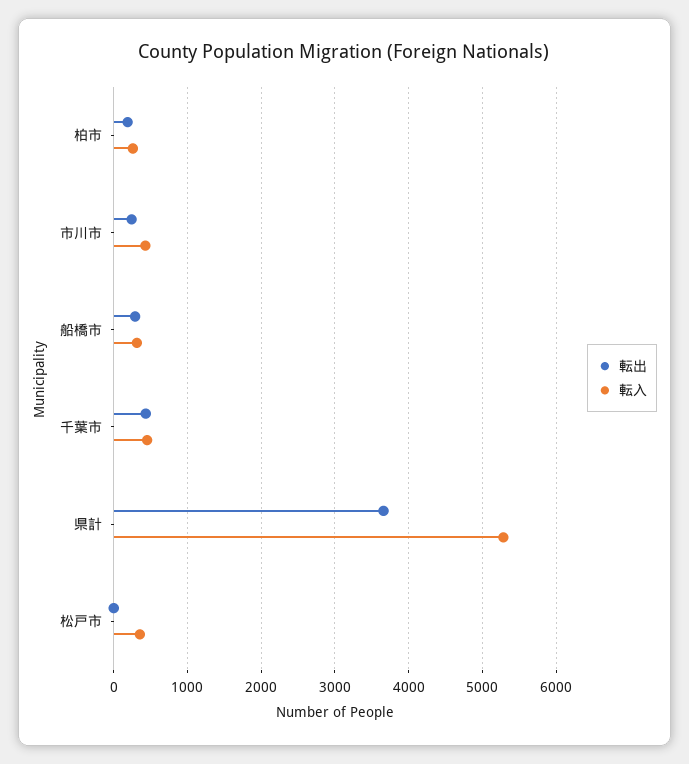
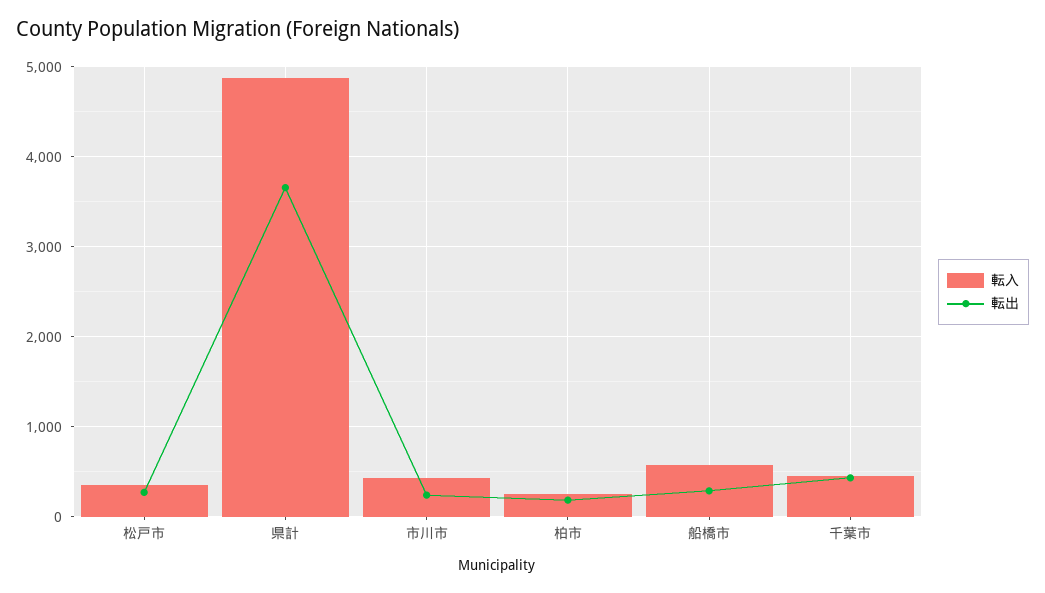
転入, 船橋市: 300 -> 600
転入, 県計: 5300 -> 4900
転出, 松戸市: 0 -> 300

